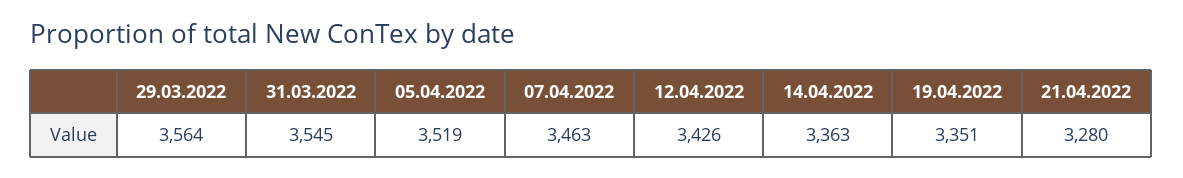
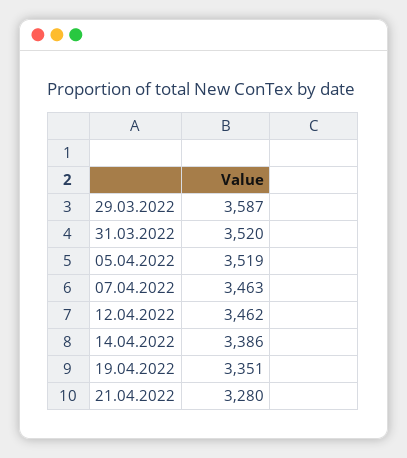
29.03.2022: 3564 -> 3587
31.03.2022: 3545 -> 3520
12.04.2022: 3426 -> 3462
14.04.2022: 3363 -> 3386

